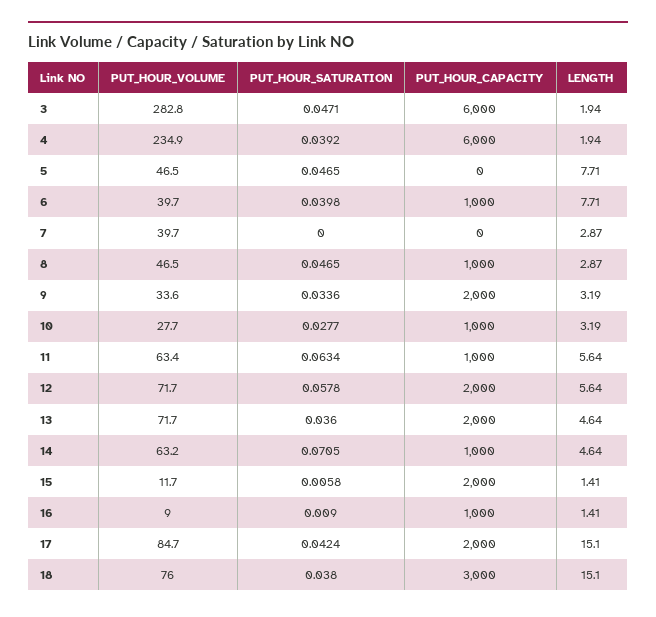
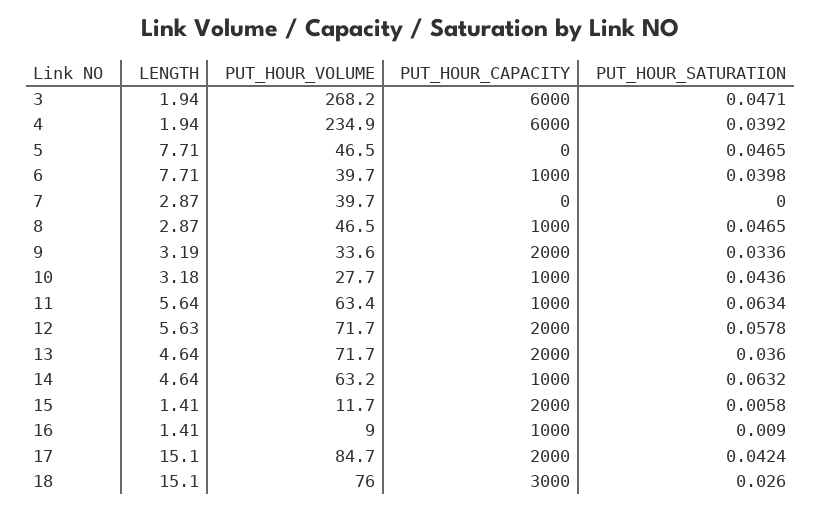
PUT_HOUR_VOLUME, 3: 282.8 -> 268.2
PUT_HOUR_SATURATION, 10: 0.0277 -> 0.0436
LENGTH, 10: 3.19 -> 3.18
LENGTH, 12: 5.64 -> 5.63
PUT_HOUR_SATURATION, 14: 0.0705 -> 0.0632
PUT_HOUR_SATURATION, 18: 0.038 -> 0.026

